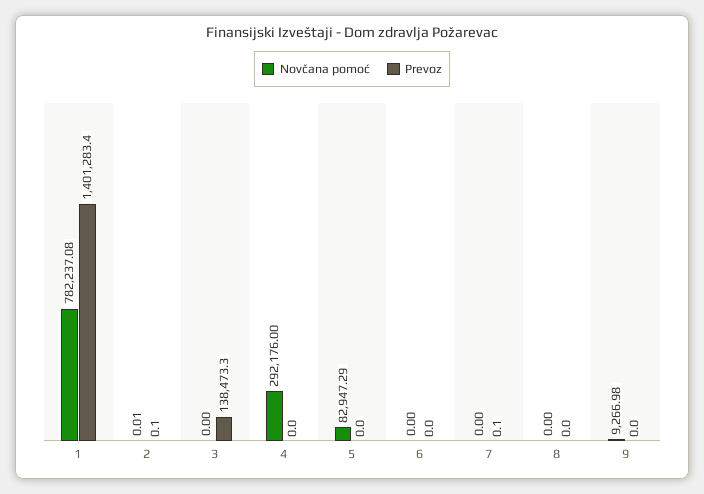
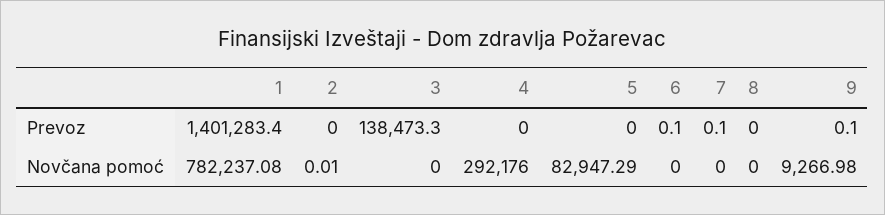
Prevoz, 2: 0.1 -> 0
Prevoz, 6: 0 -> 0.1
Prevoz, 9: 0 -> 0.1

